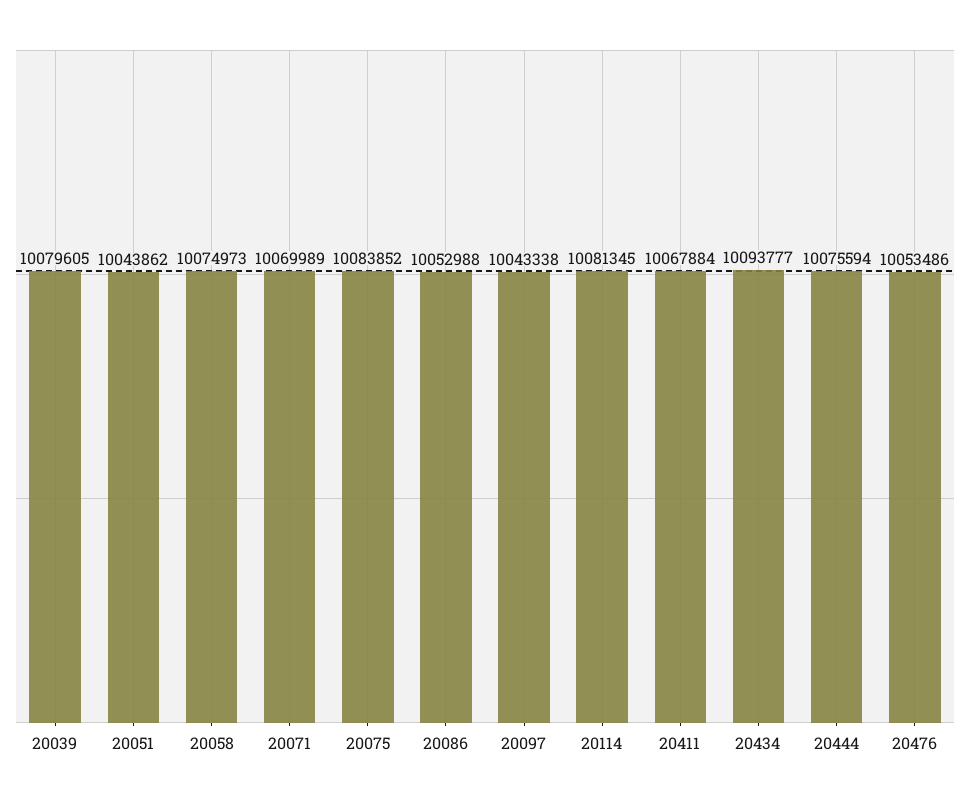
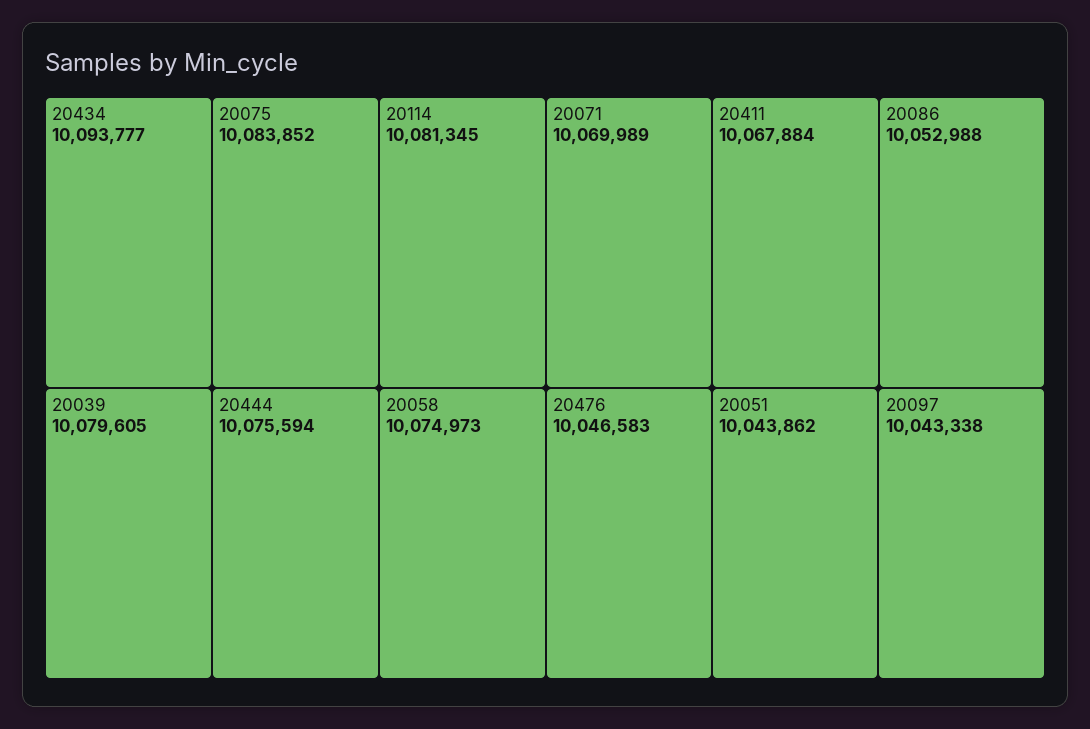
20476: 10053486 -> 10046583

